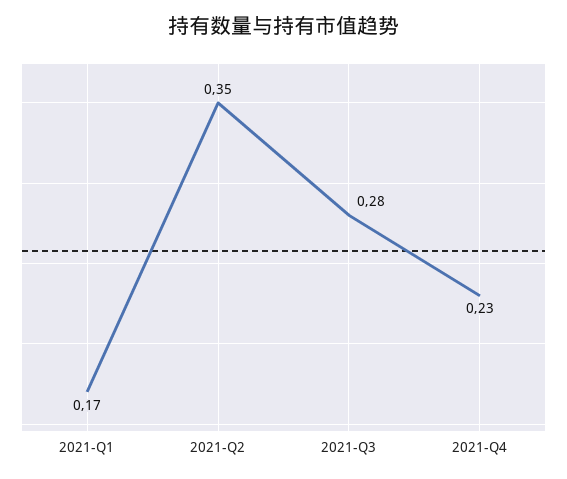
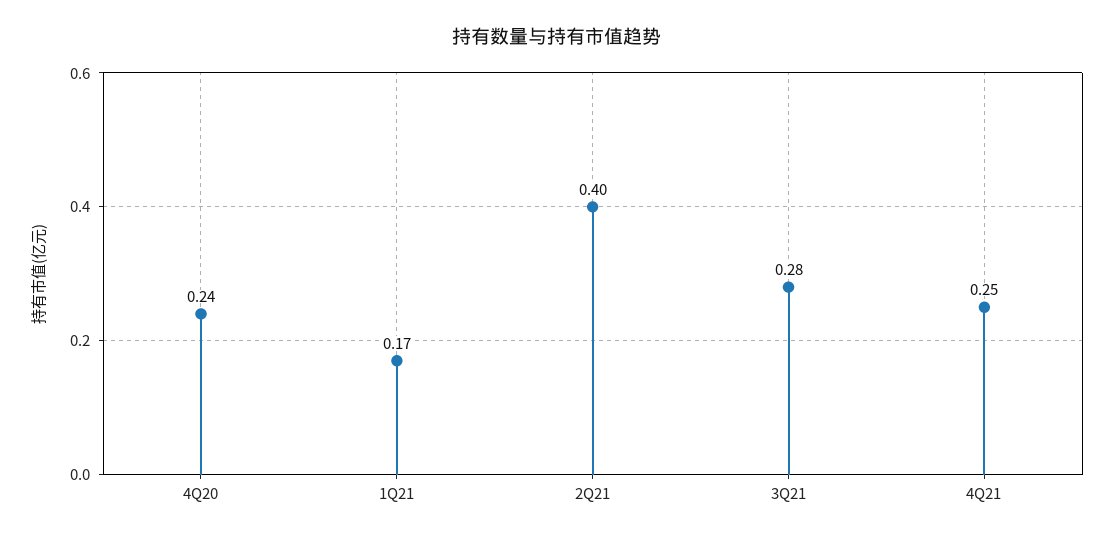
2021-Q2: 0.35 -> 0.4
2021-Q4: 0.23 -> 0.25
4Q20: none -> 0.24

